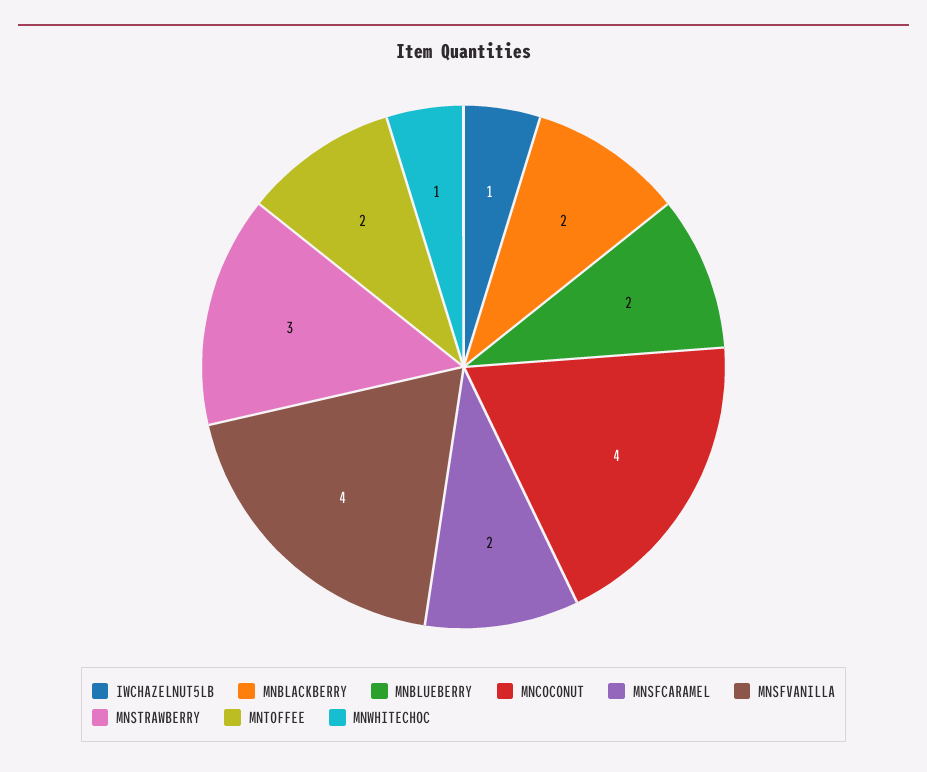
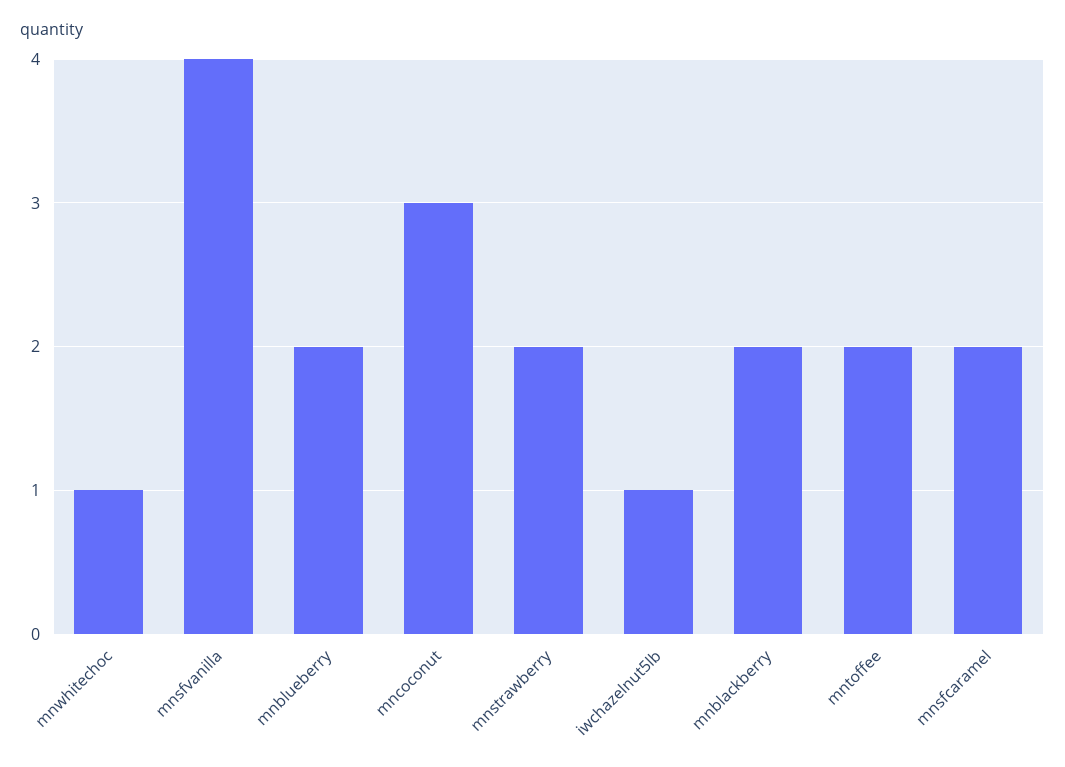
MNCOCONUT: 4 -> 3
MNSTRAWBERRY: 3 -> 2

